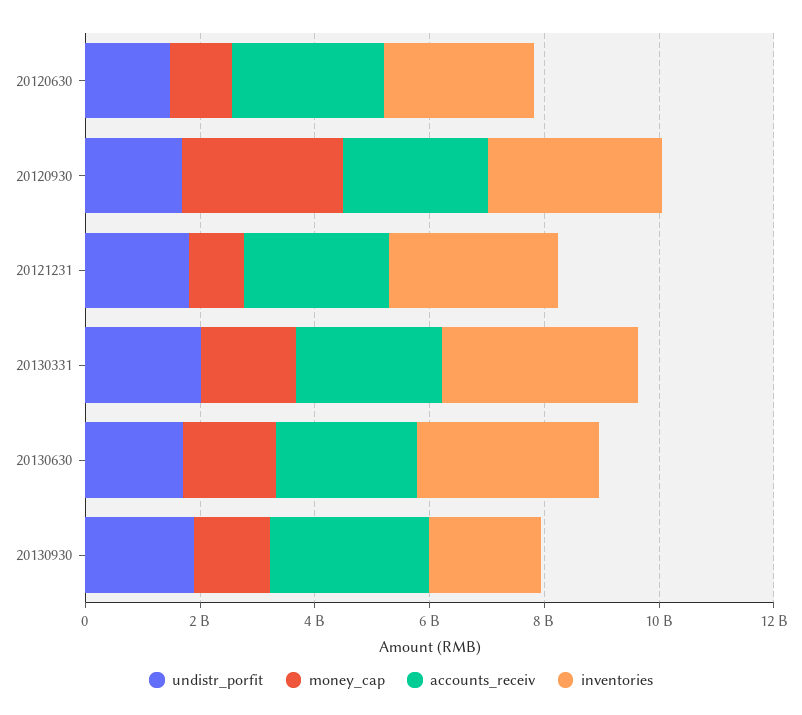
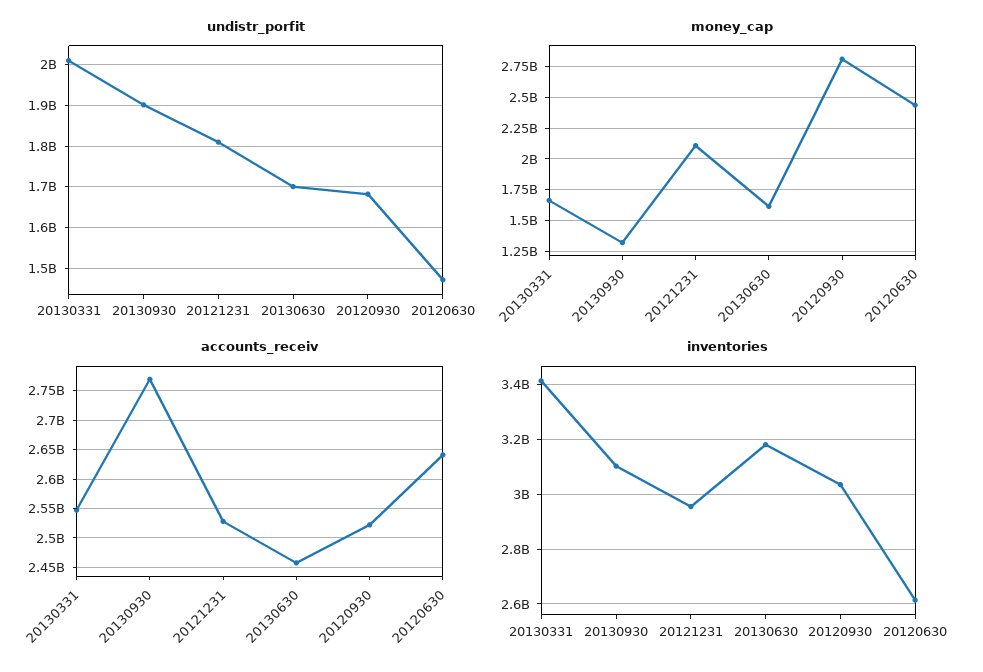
money_cap, 20120630: 1000000000 -> 2450000000
money_cap, 20121231: 1000000000 -> 2100000000
inventories, 20130930: 2000000000 -> 3100000000

